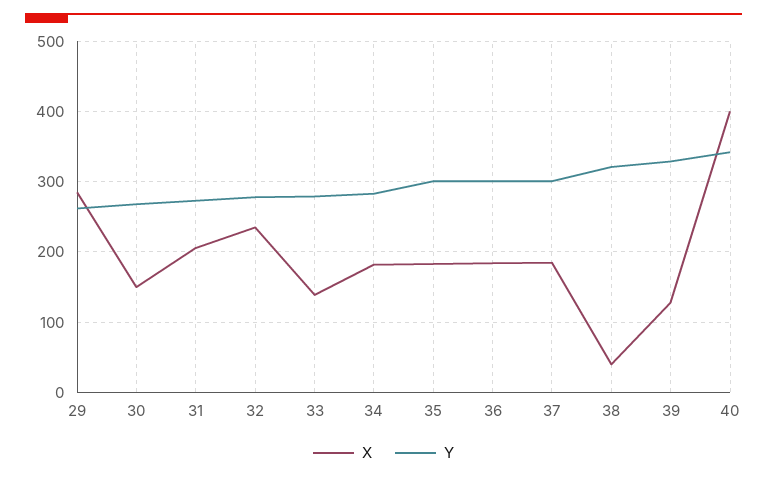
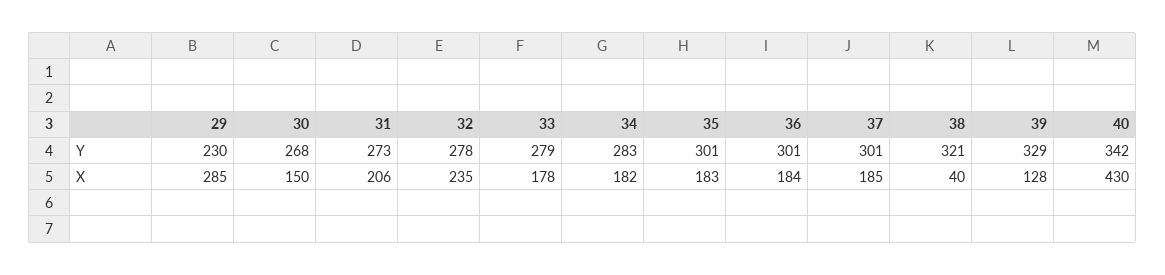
Y, 29: 260 -> 230
X, 33: 140 -> 178
X, 40: 400 -> 430

